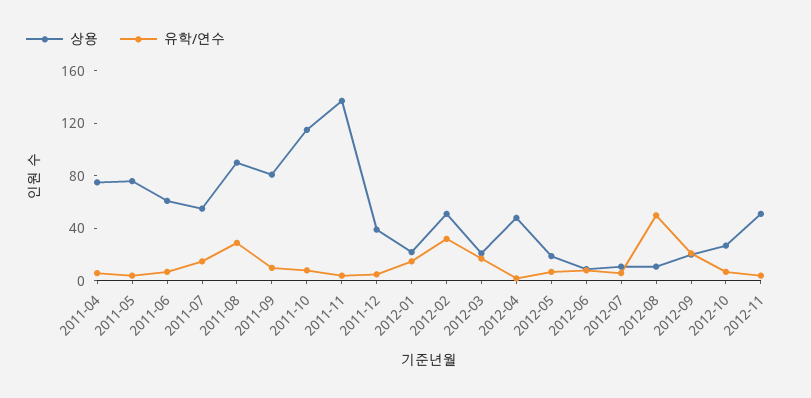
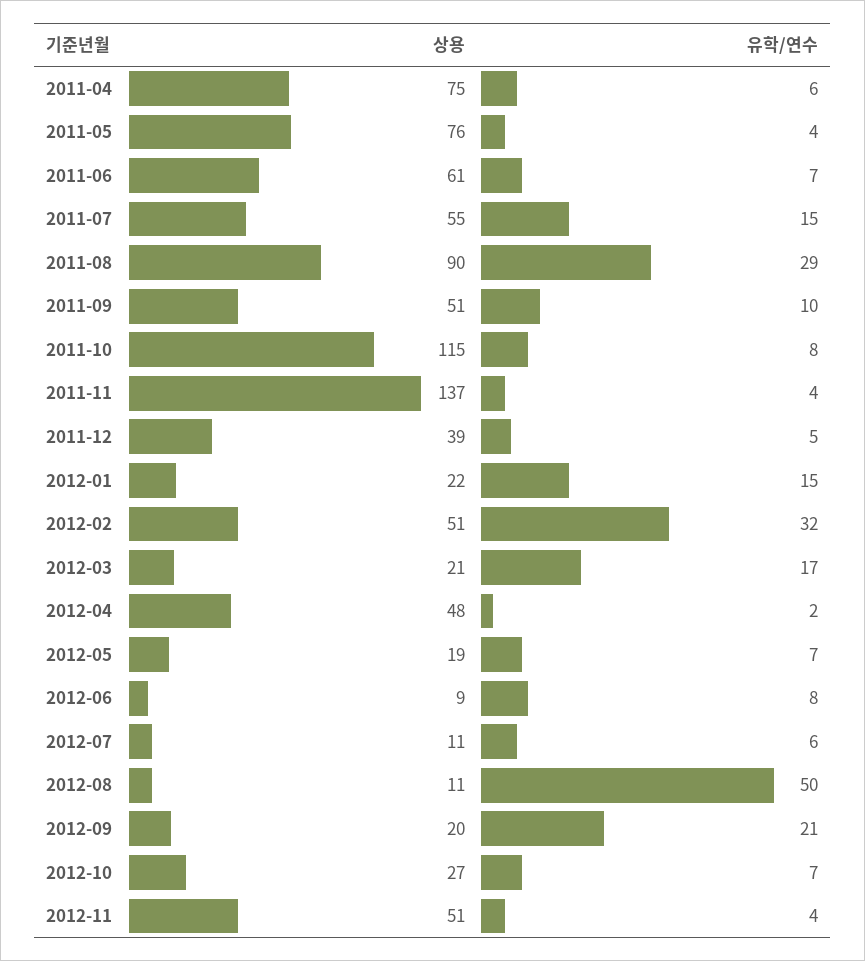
상용, 2011-09: 80 -> 51

